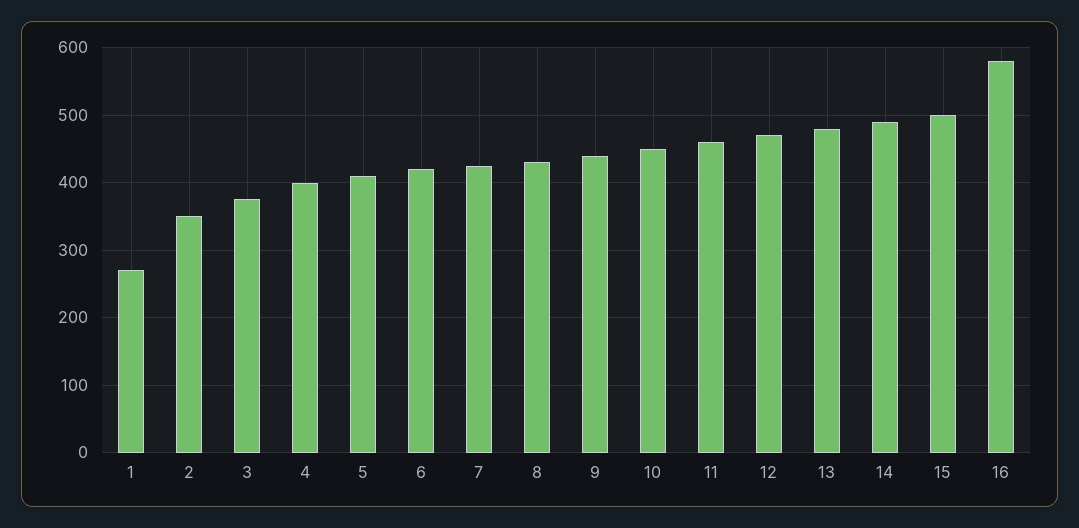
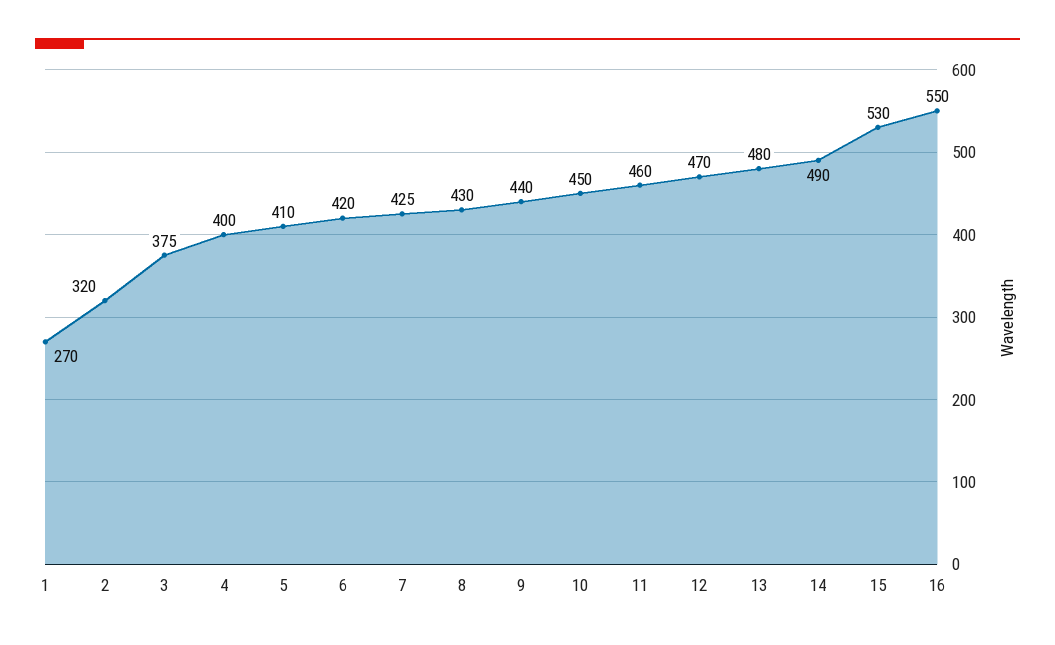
2: 350 -> 320
15: 500 -> 530
16: 580 -> 550

